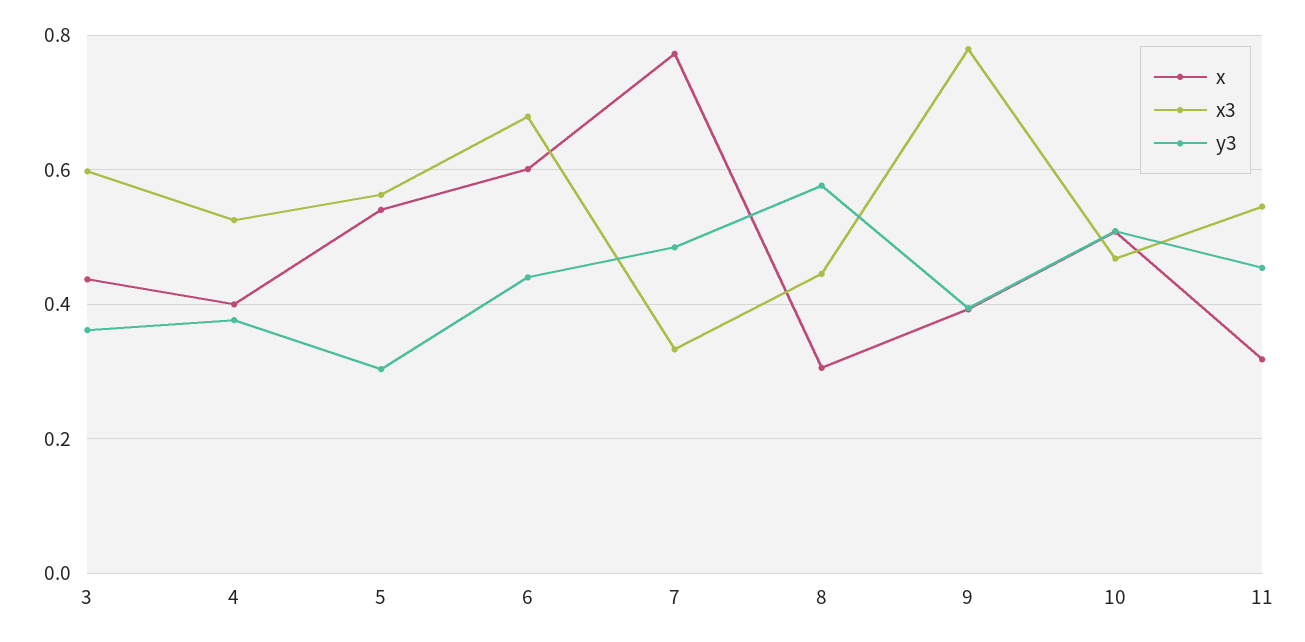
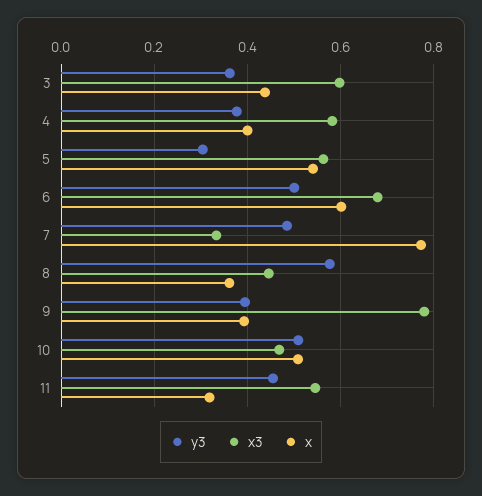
x3, 4: 0.52 -> 0.58
y3, 6: 0.44 -> 0.5
x, 8: 0.3 -> 0.36

